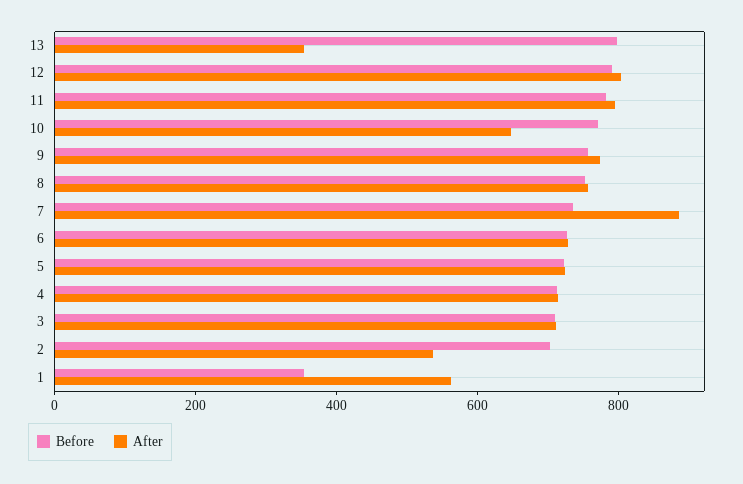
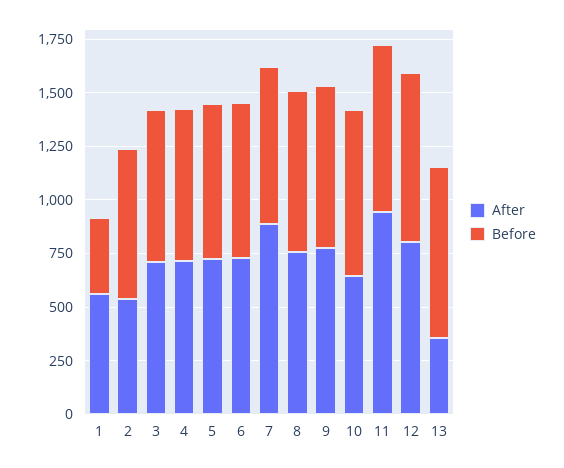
After, 11: 800 -> 950

